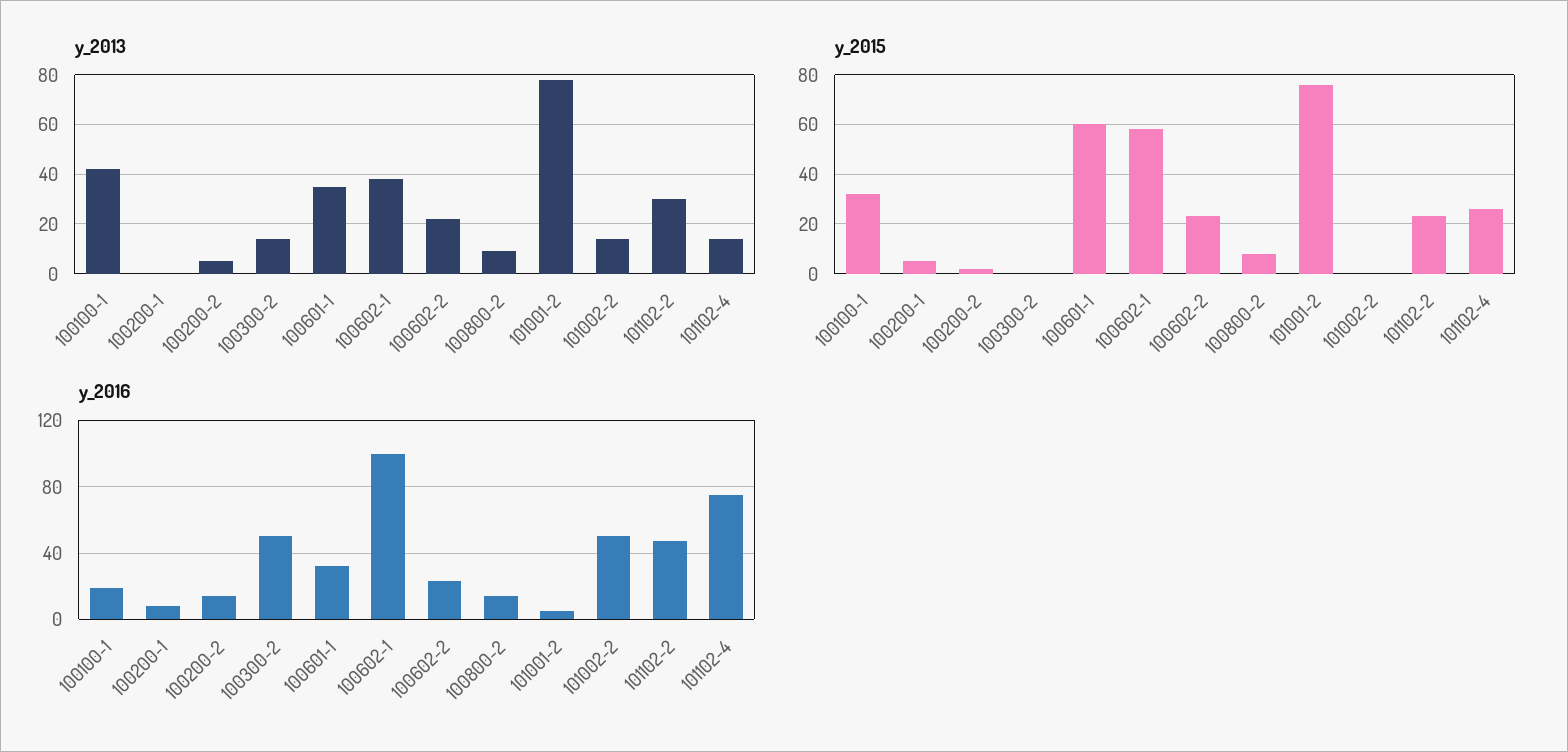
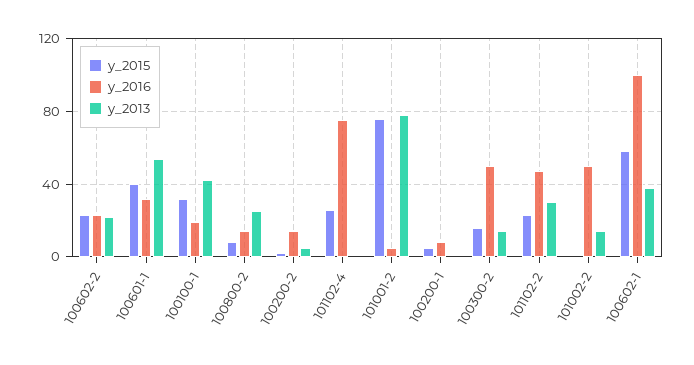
y_2013, 100601-1: 35 -> 55
y_2013, 100800-2: 10 -> 25
y_2013, 101102-4: 15 -> 0
y_2015, 100300-2: 0 -> 15
y_2015, 100601-1: 60 -> 40

